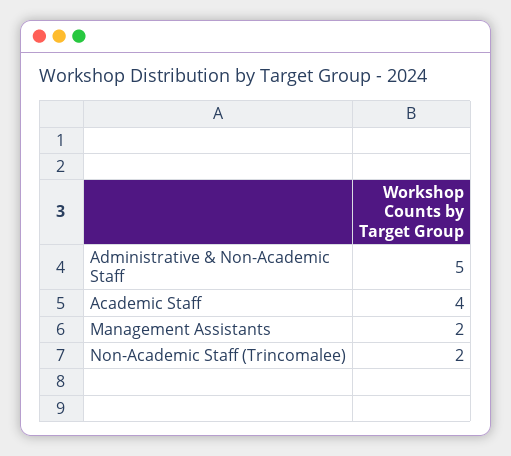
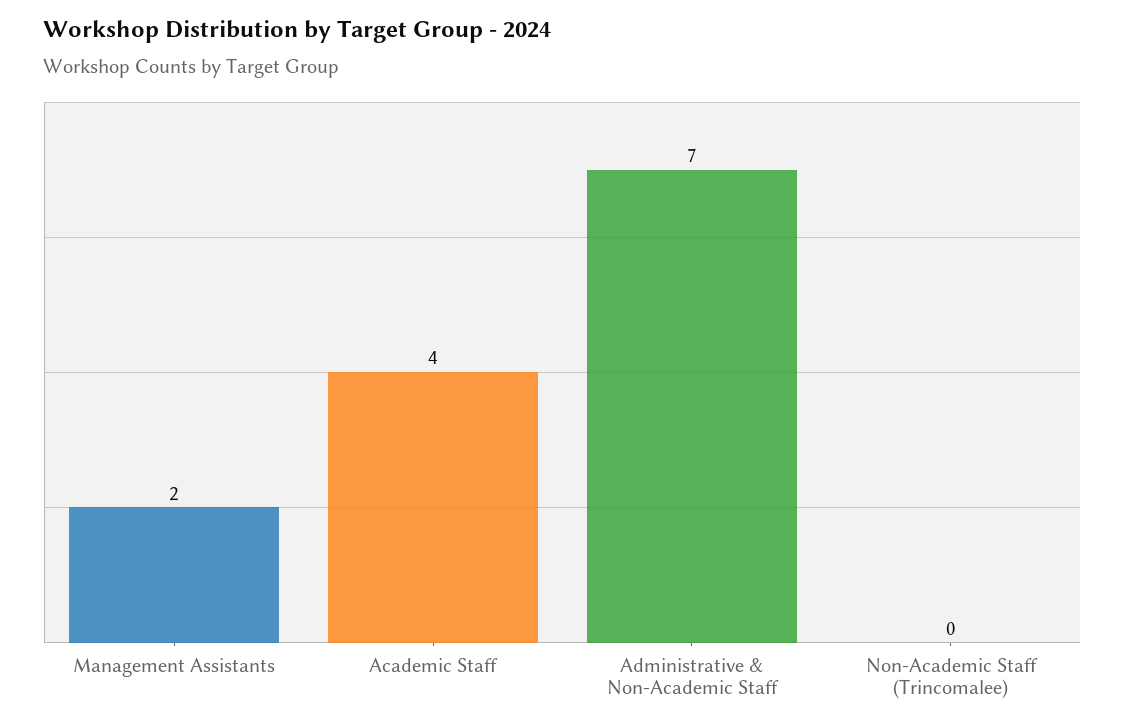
Administrative & Non-Academic Staff: 5 -> 7
Non-Academic Staff (Trincomalee): 2 -> 0

